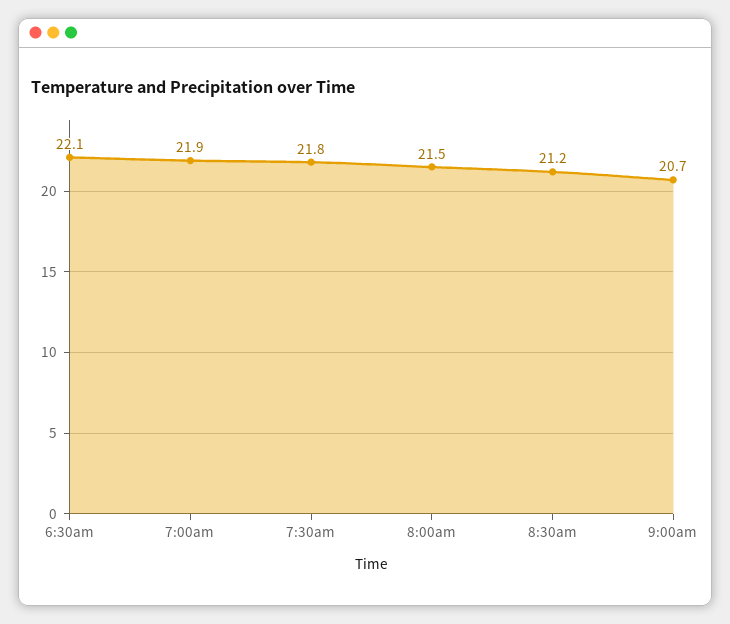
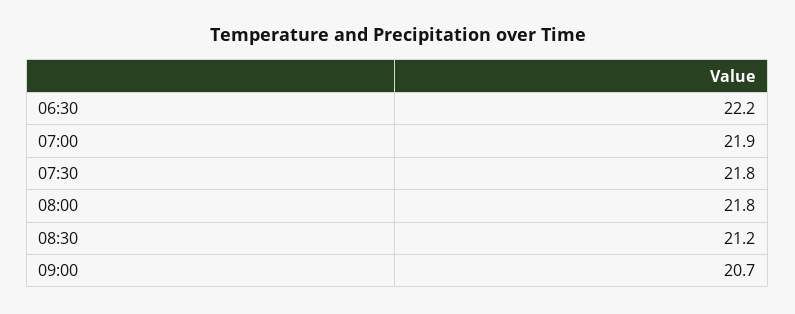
6:30am: 22.1 -> 22.2
8:00am: 21.5 -> 21.8

